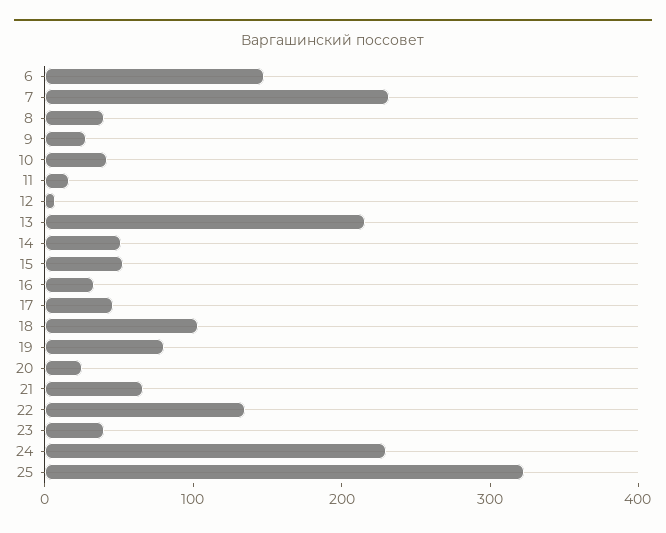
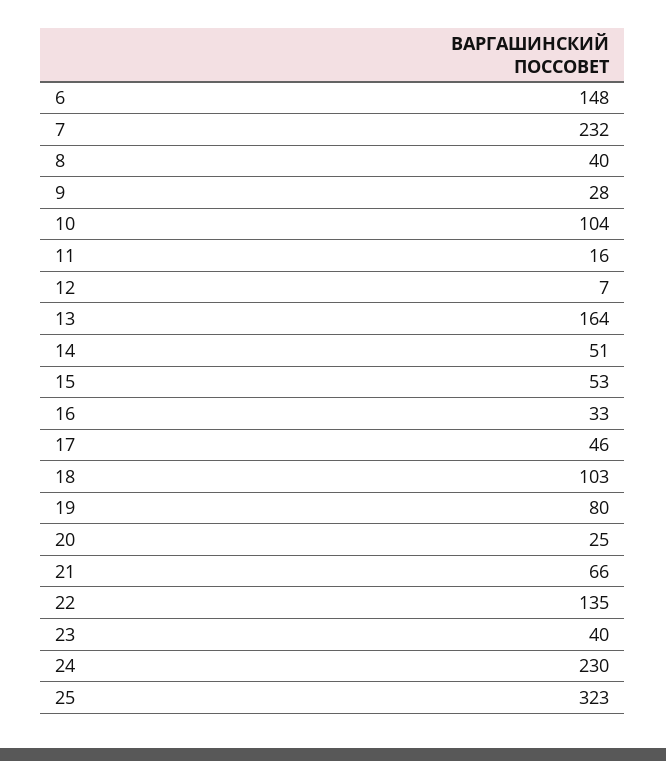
10: 40 -> 104
13: 220 -> 164

